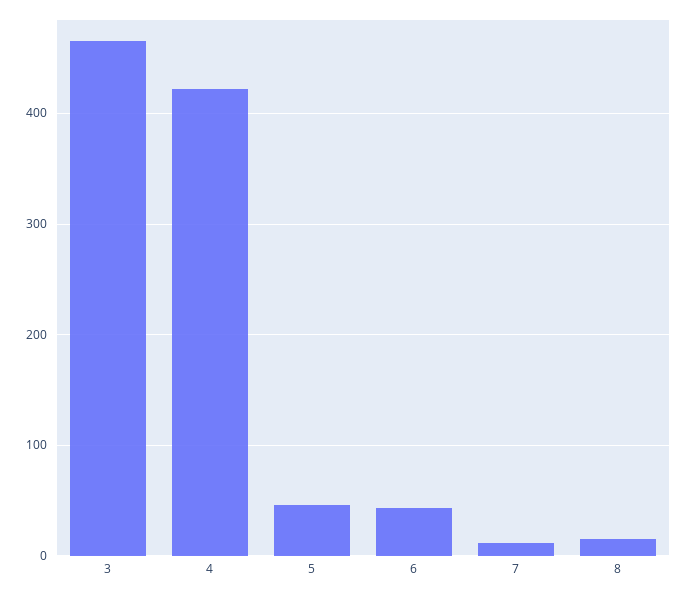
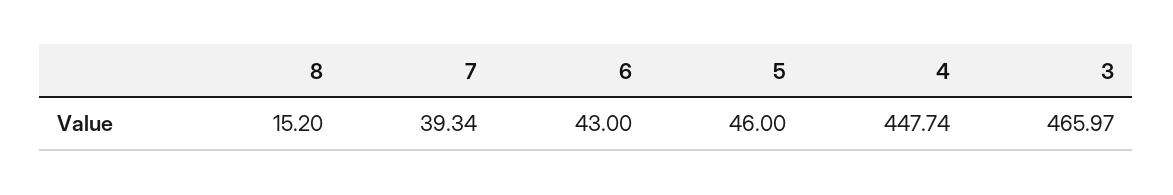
4: 420 -> 447.74
7: 10 -> 39.34

